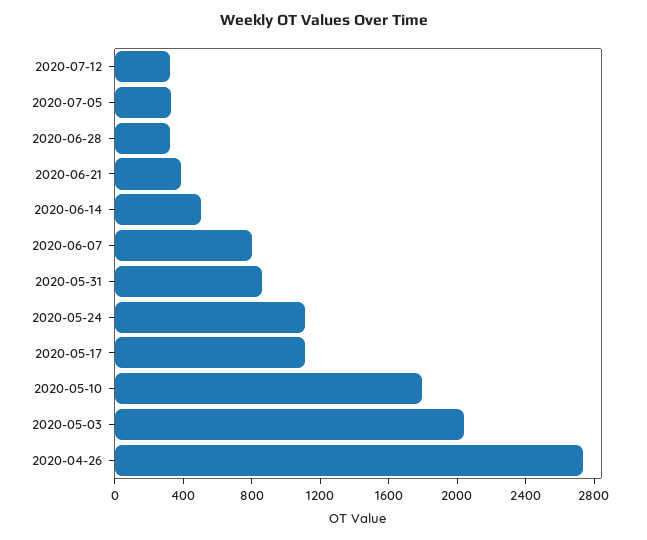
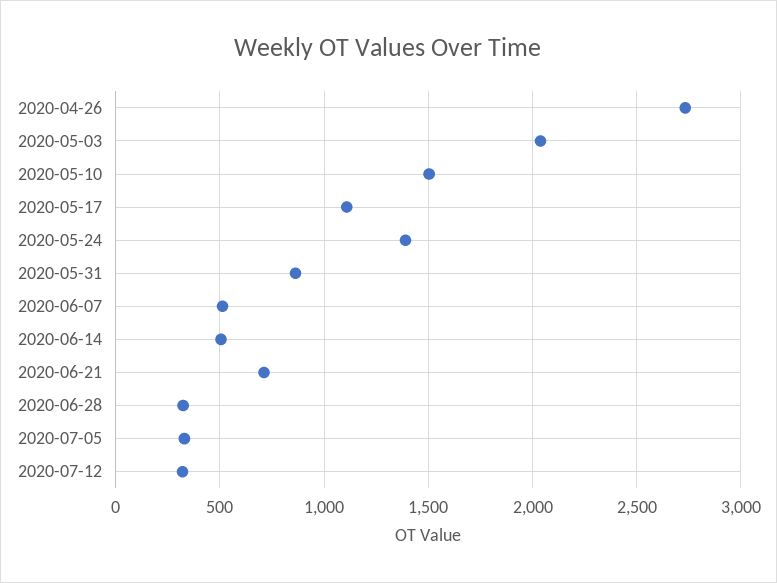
2020-06-21: 400 -> 700
2020-06-07: 800 -> 500
2020-05-24: 1100 -> 1400
2020-05-10: 1800 -> 1500

